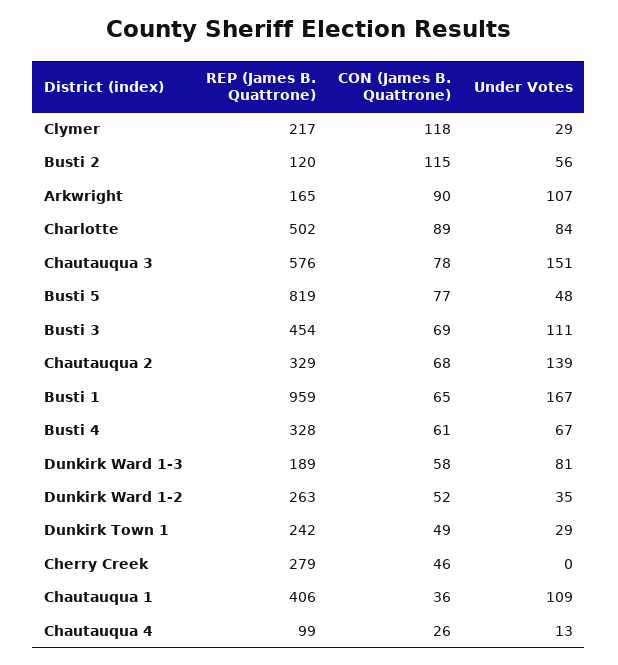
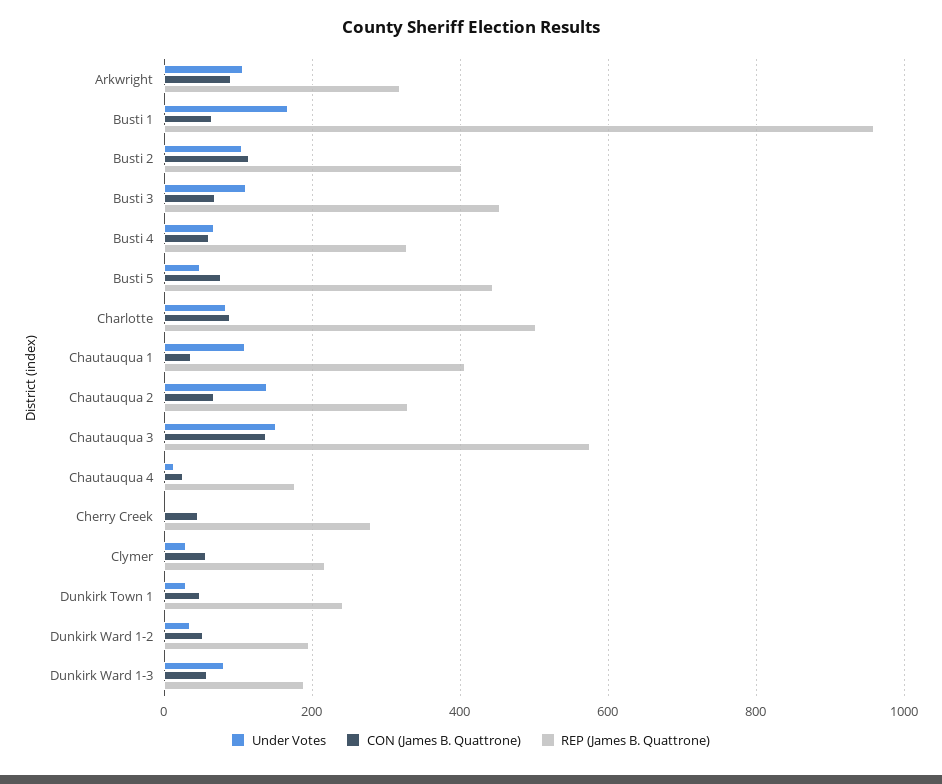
CON (James B. Quattrone), Clymer: 118 -> 60
REP (James B. Quattrone), Busti 2: 120 -> 400
Under Votes, Busti 2: 56 -> 100
REP (James B. Quattrone), Arkwright: 165 -> 320
CON (James B. Quattrone), Chautauqua 3: 78 -> 140
REP (James B. Quattrone), Busti 5: 819 -> 440
REP (James B. Quattrone), Dunkirk Ward 1-2: 263 -> 200
REP (James B. Quattrone), Chautauqua 4: 99 -> 180

